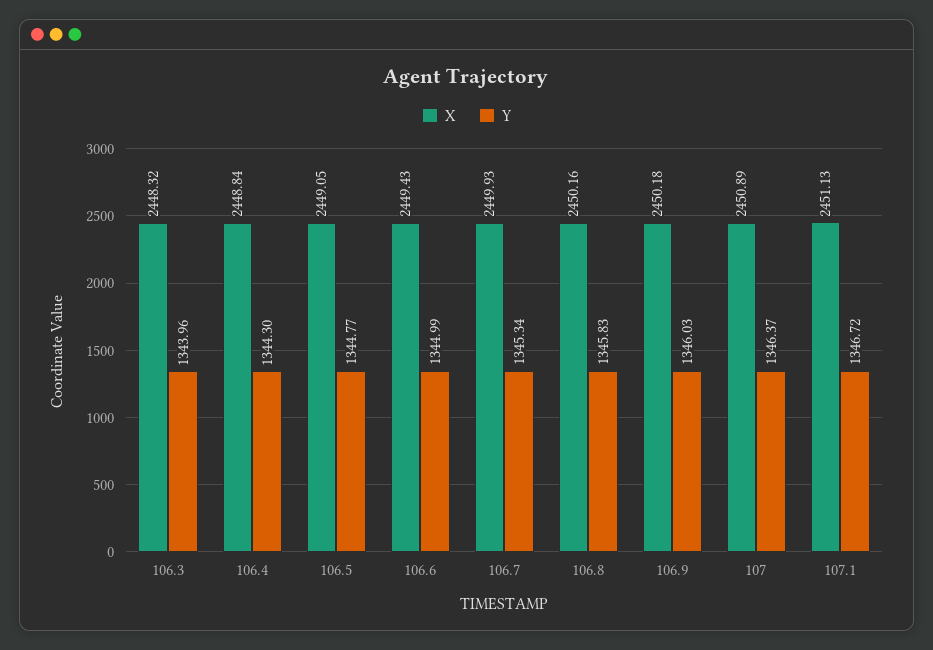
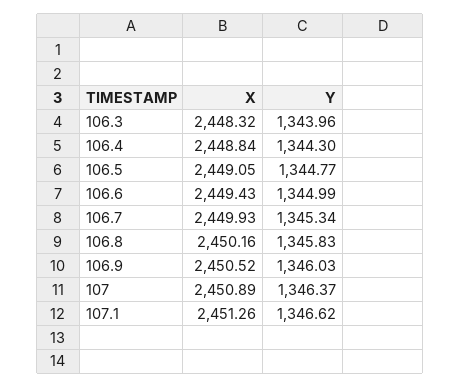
X, 106.9: 2450.18 -> 2450.52
X, 107.1: 2451.13 -> 2451.26
Y, 107.1: 1346.72 -> 1346.62

